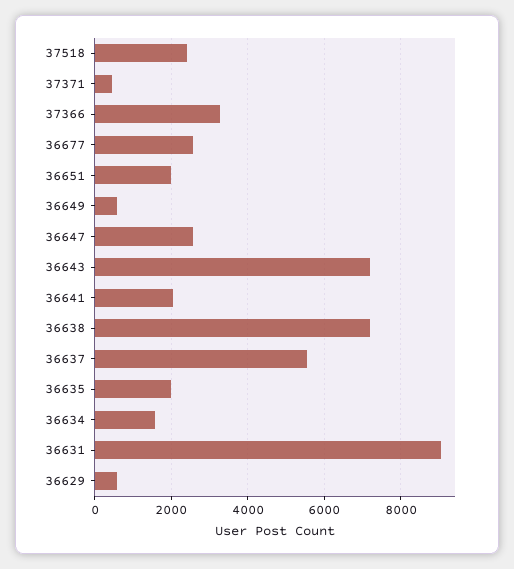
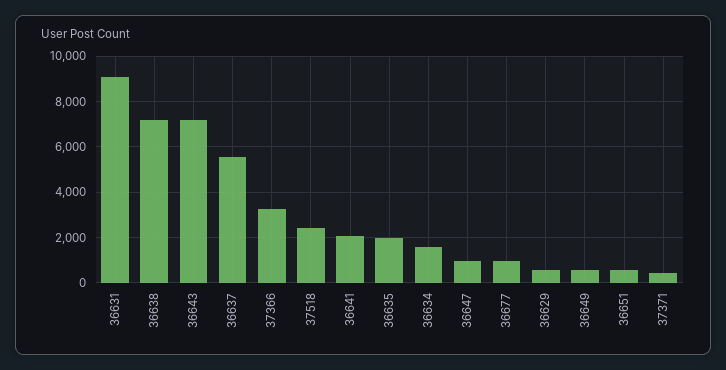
36677: 2600 -> 1000
36651: 2000 -> 500
36647: 2600 -> 1000

